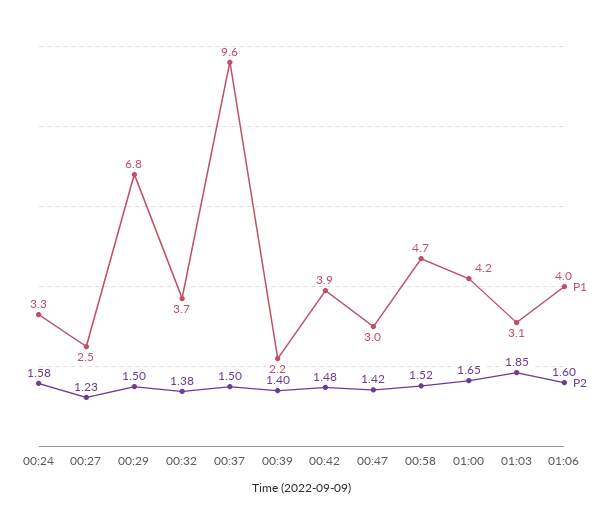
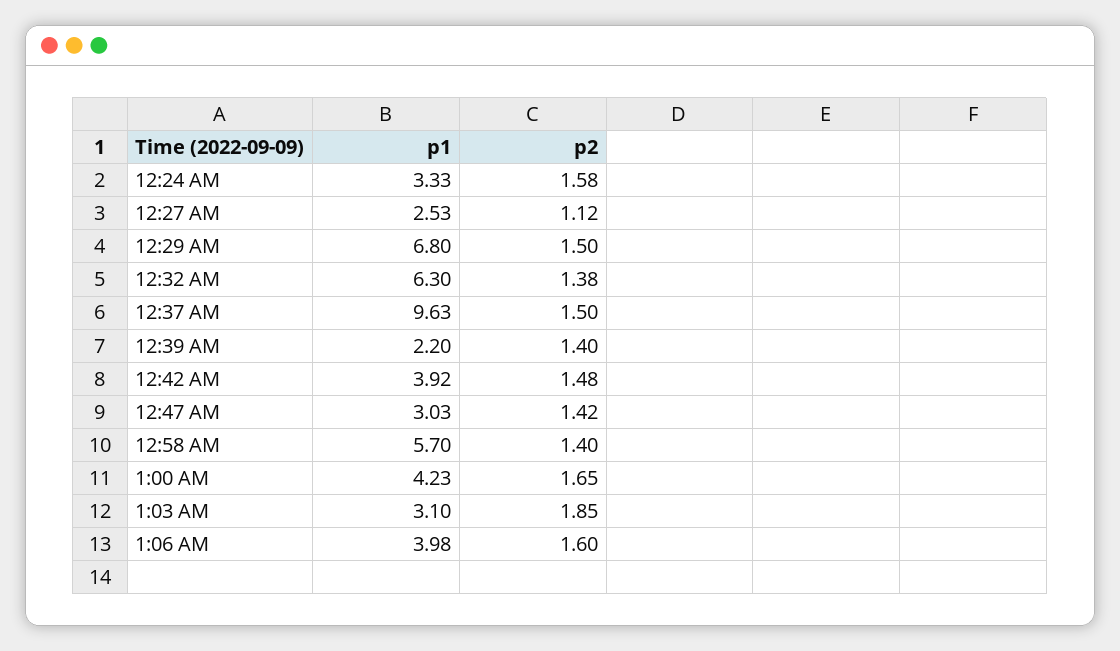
P2, 00:27: 1.23 -> 1.12
P1, 00:32: 3.7 -> 6.3
P1, 00:58: 4.7 -> 5.7
P2, 00:58: 1.52 -> 1.4

